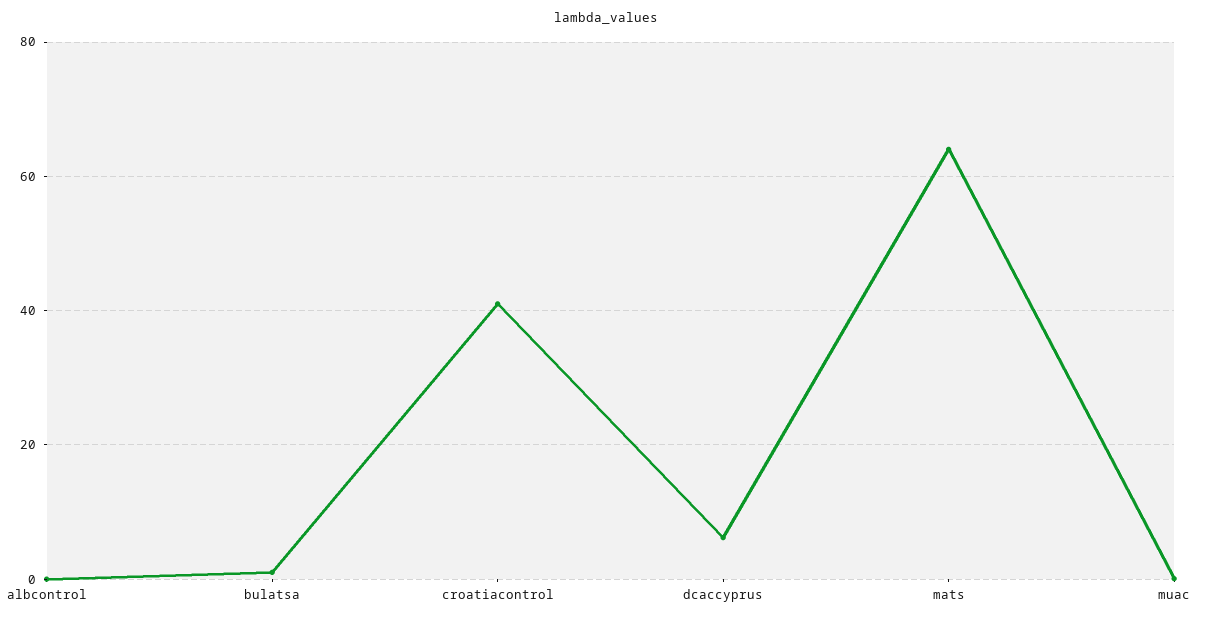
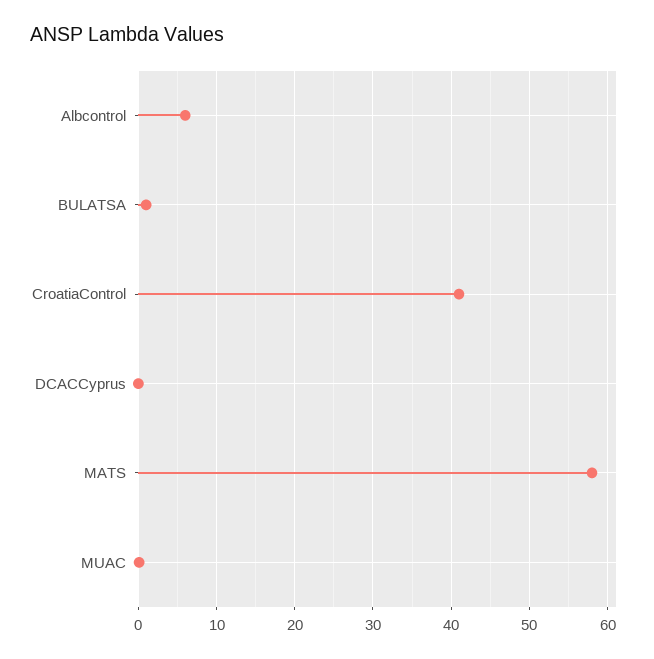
albcontrol: 0 -> 6
dcaccyprus: 6 -> 0
mats: 64 -> 58

